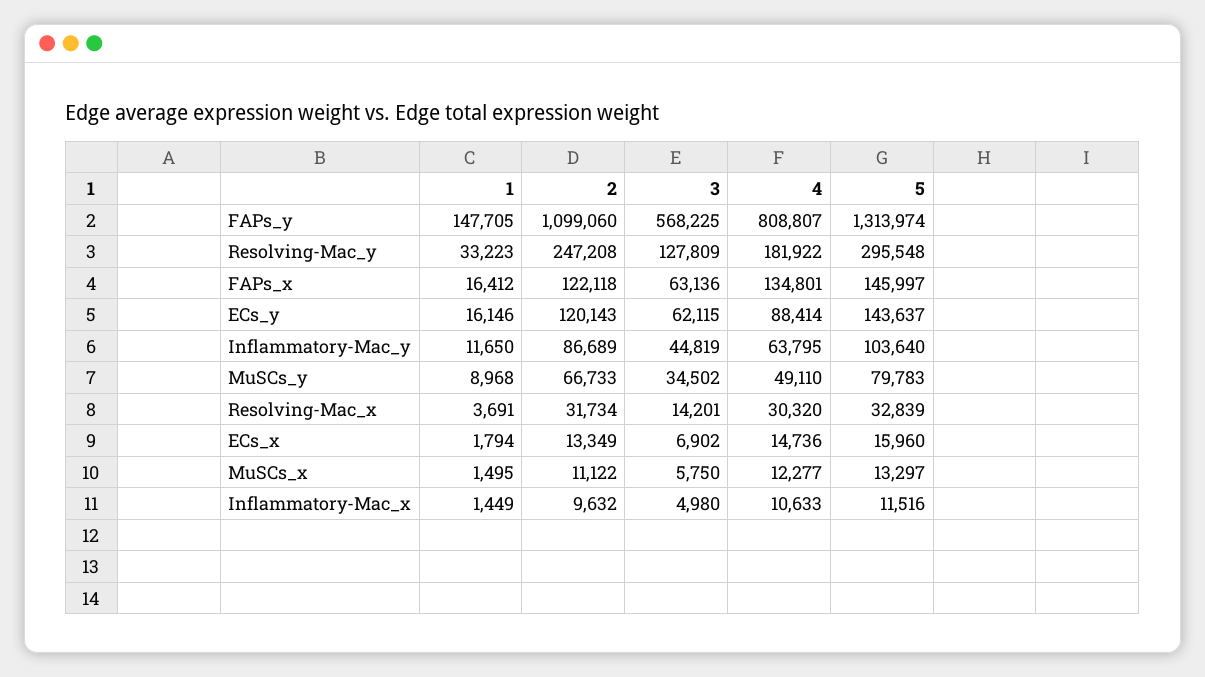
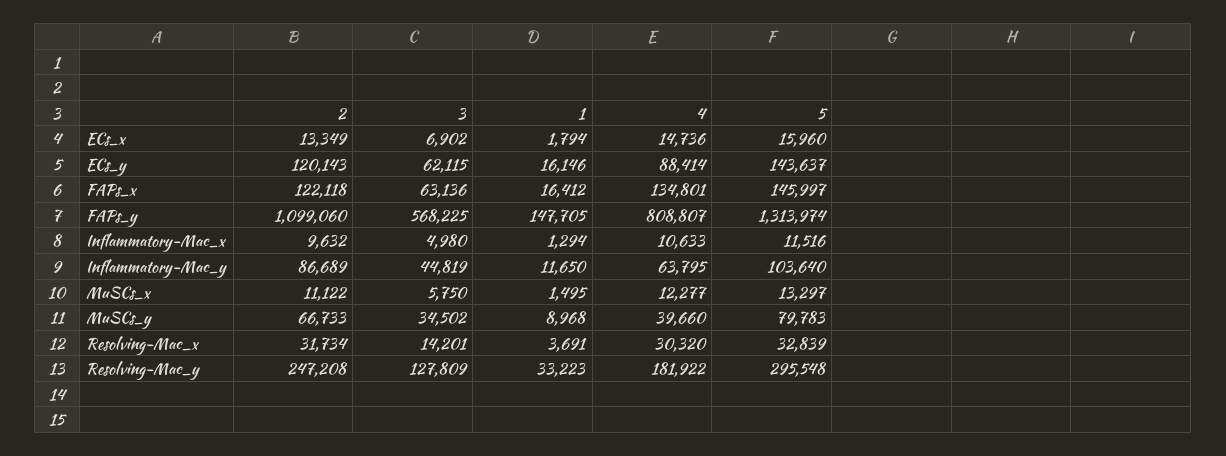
4, MuSCs_y: 49110 -> 39660
1, Inflammatory-Mac_x: 1449 -> 1294

